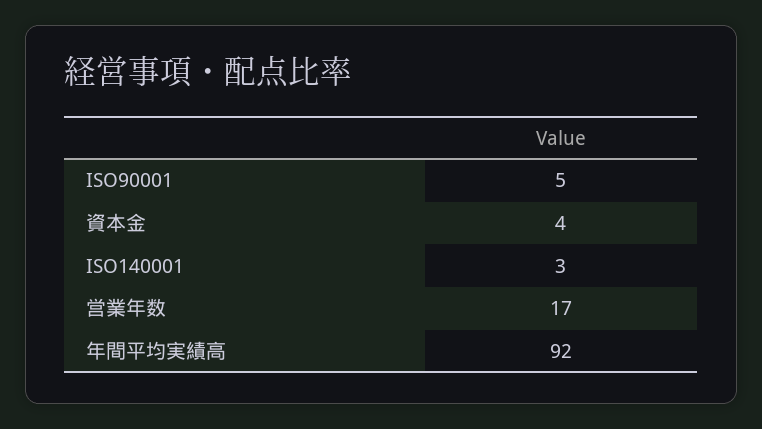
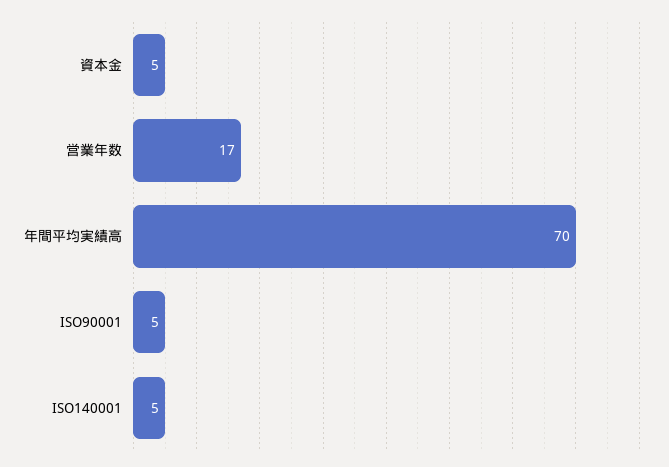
資本金: 4 -> 5
ISO140001: 3 -> 5
年間平均実績高: 92 -> 70

